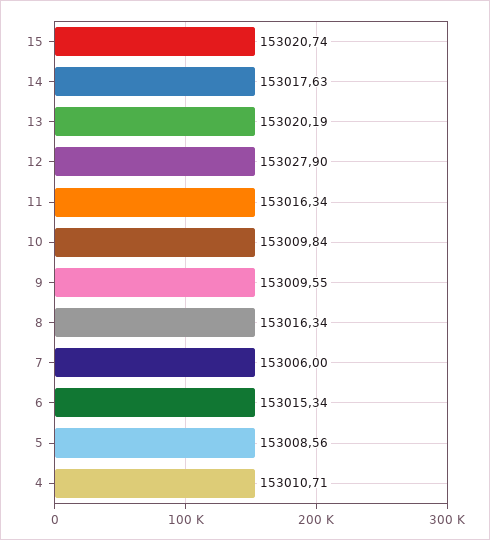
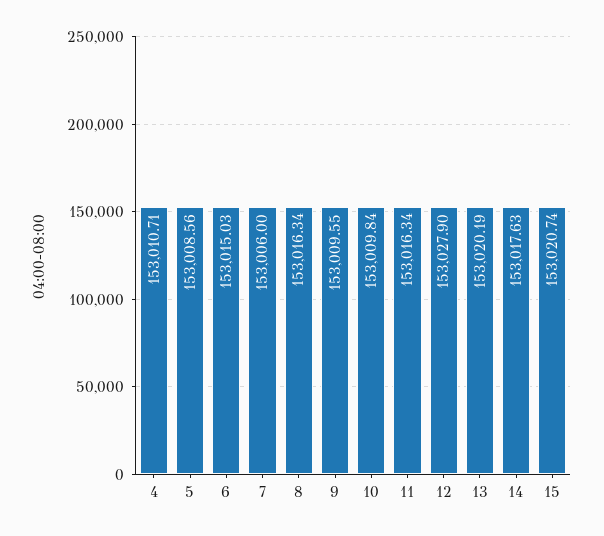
6: 153015.34 -> 153015.03

